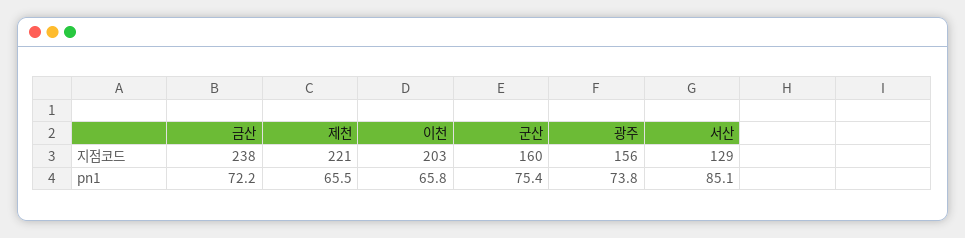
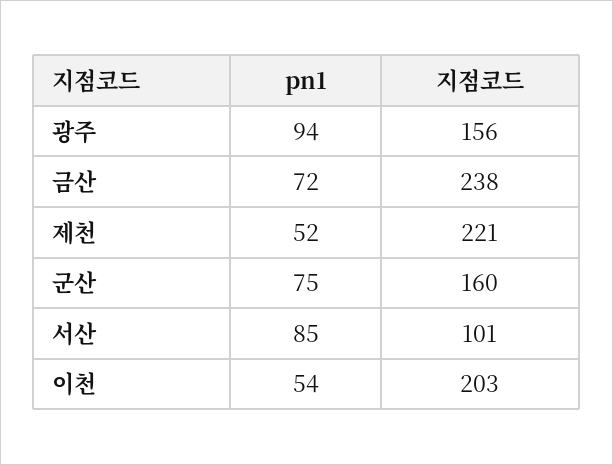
서산, 지점코드: 129 -> 101
제천, pn1: 65.5 -> 52
이천, pn1: 65.8 -> 54
광주, pn1: 73.8 -> 94

